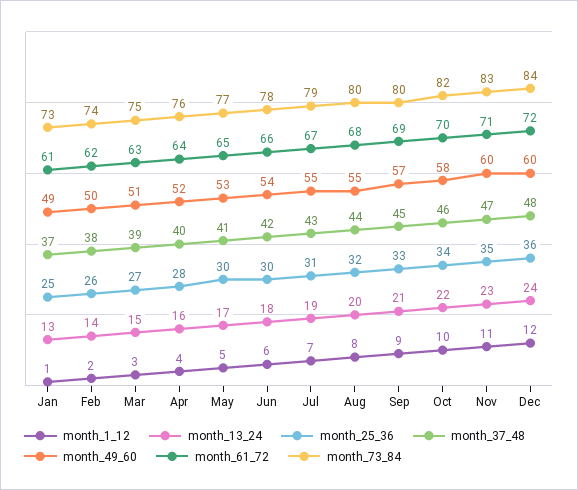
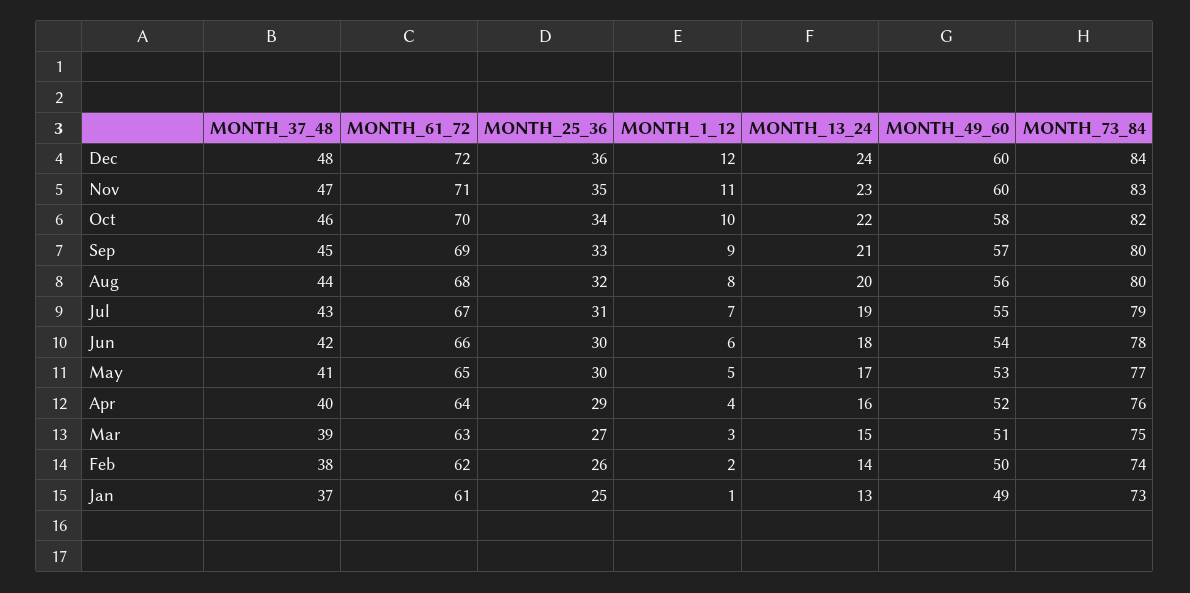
month_25_36, Apr: 28 -> 29
month_49_60, Aug: 55 -> 56

